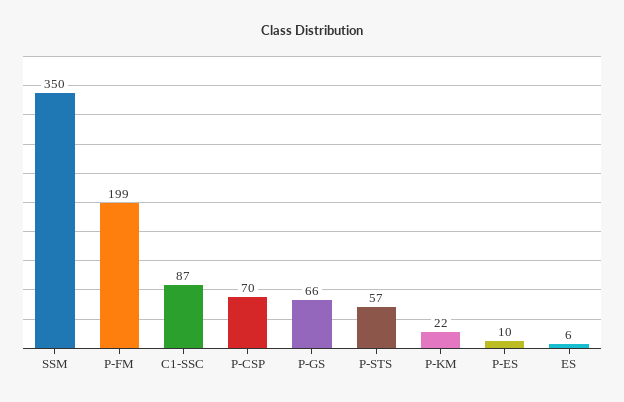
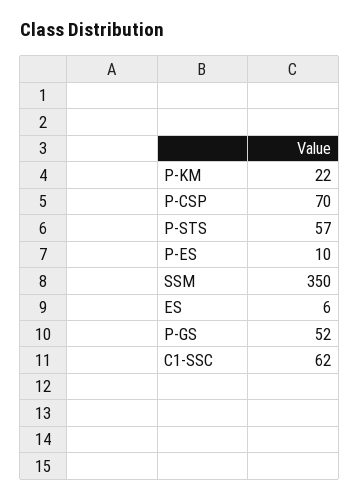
P-FM: 199 -> none
C1-SSC: 87 -> 62
P-GS: 66 -> 52

